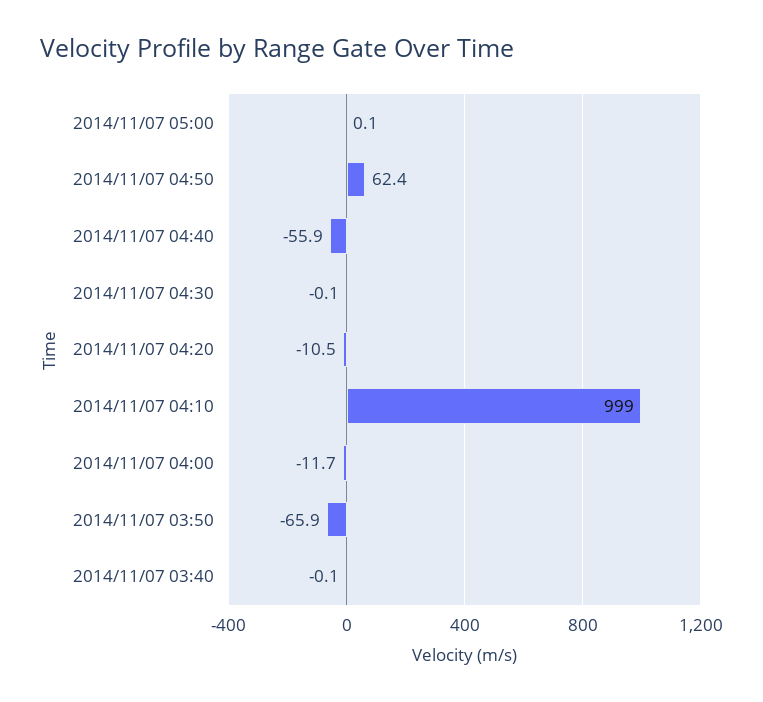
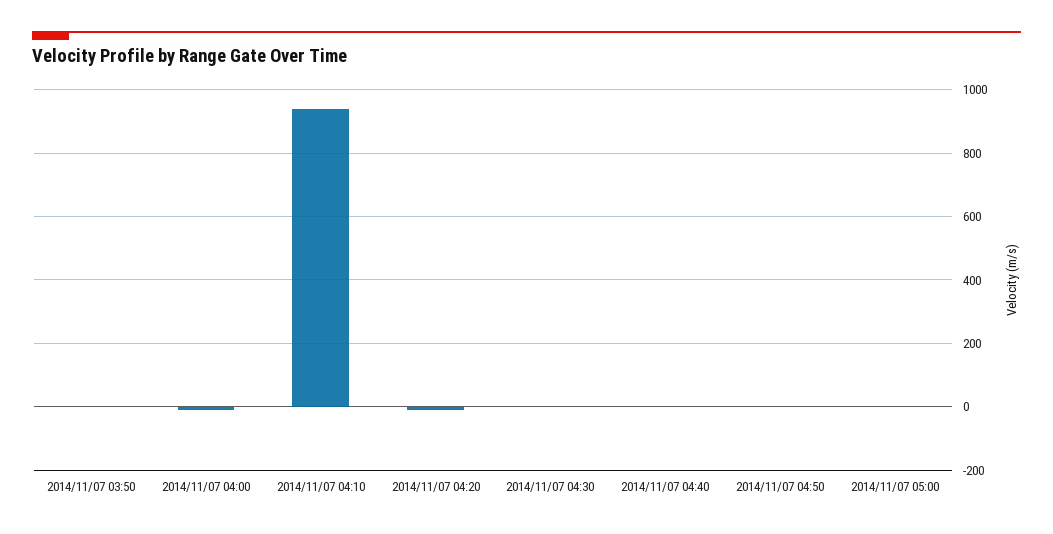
2014/11/07 04:50: 62.4 -> 0
2014/11/07 04:40: -55.9 -> 0
2014/11/07 04:10: 999 -> 940
2014/11/07 03:50: -65.9 -> 0
2014/11/07 03:40: -0.1 -> none

